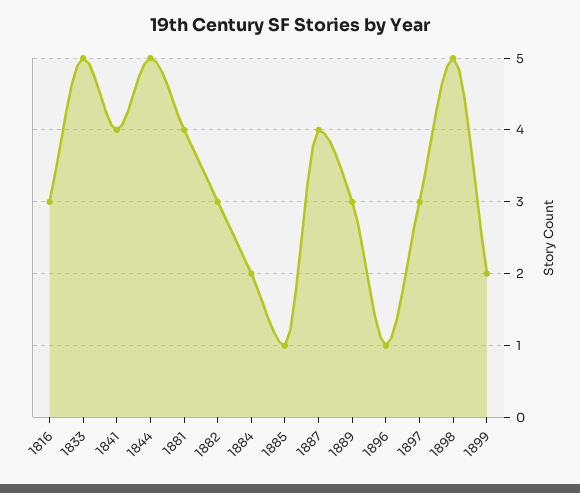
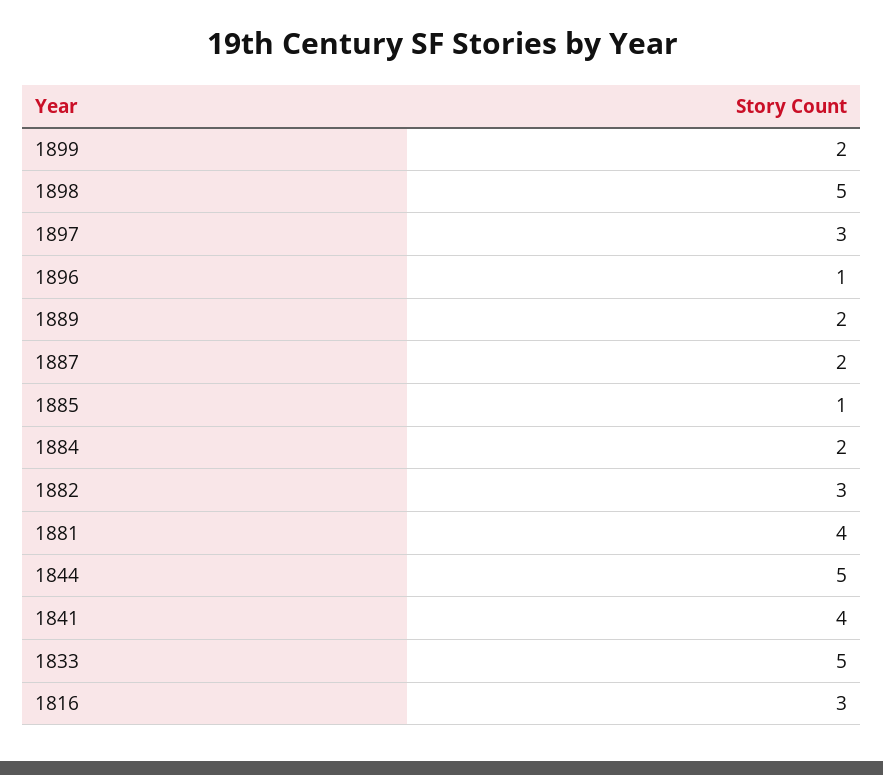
1887: 4 -> 2
1889: 3 -> 2

